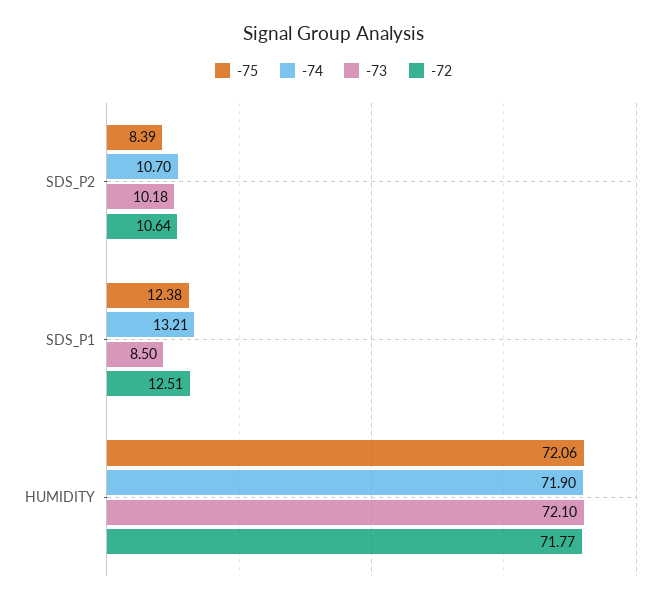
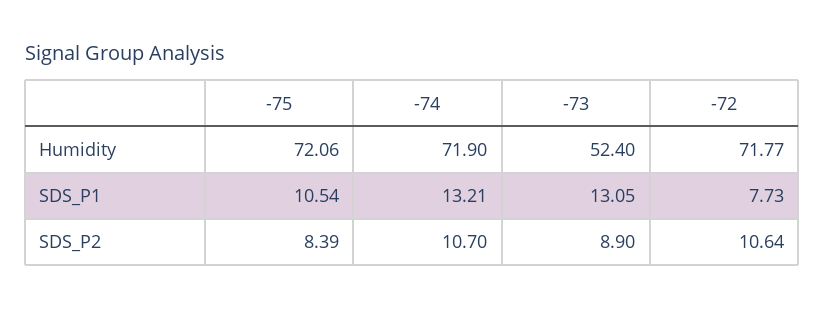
-73, SDS_P2: 10.18 -> 8.9
-75, SDS_P1: 12.38 -> 10.54
-73, SDS_P1: 8.5 -> 13.05
-72, SDS_P1: 12.51 -> 7.73
-73, HUMIDITY: 72.1 -> 52.4

